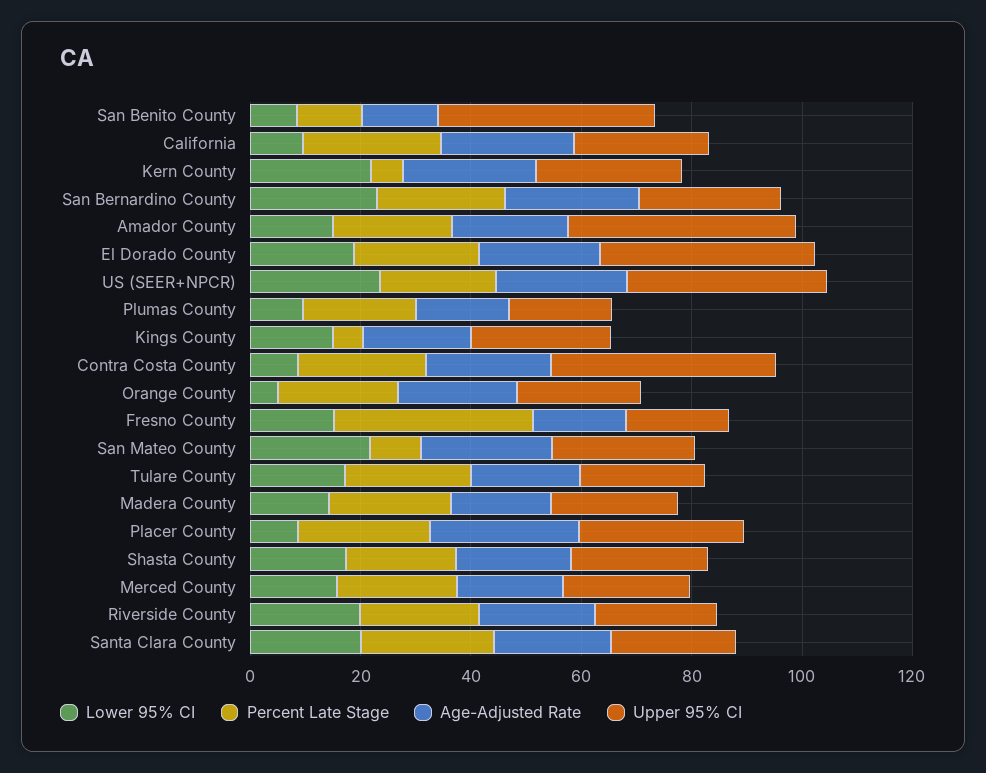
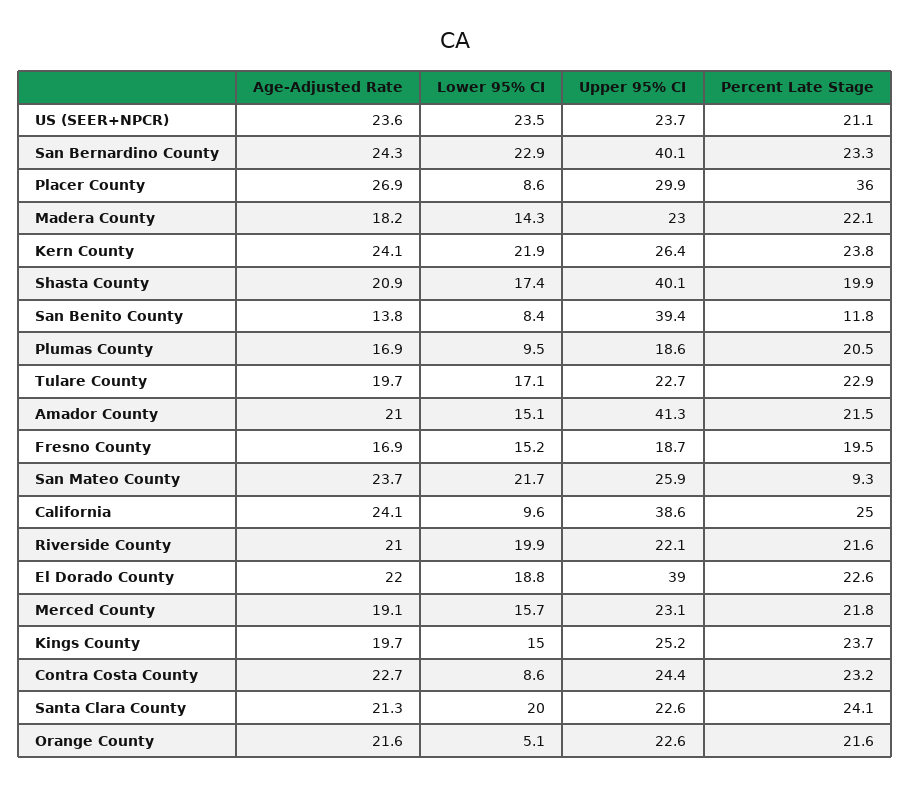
Upper 95% CI, California: 25 -> 38.6
Percent Late Stage, Kern County: 5 -> 23.8
Upper 95% CI, San Bernardino County: 25 -> 40.1
Upper 95% CI, US (SEER+NPCR): 35 -> 23.7
Percent Late Stage, Kings County: 5 -> 23.7
Upper 95% CI, Contra Costa County: 40 -> 24.4
Percent Late Stage, Fresno County: 35 -> 19.5
Percent Late Stage, Placer County: 25 -> 36
Upper 95% CI, Shasta County: 25 -> 40.1

